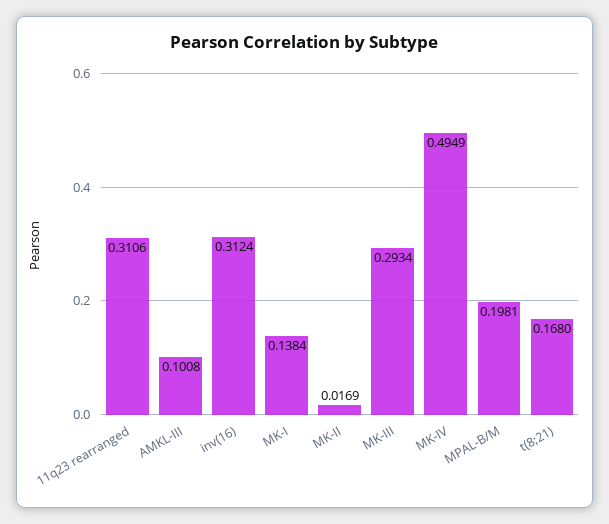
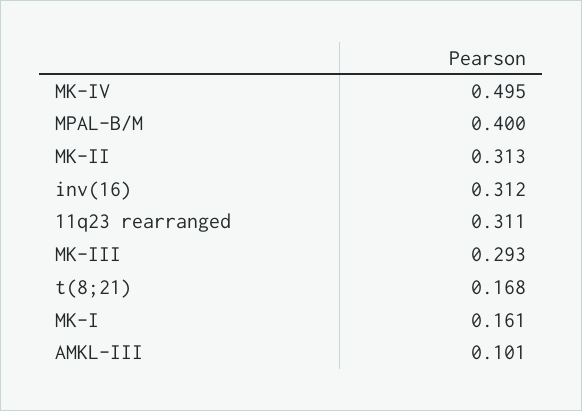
MK-I: 0.1384 -> 0.161
MK-II: 0.0169 -> 0.313
MPAL-B/M: 0.1981 -> 0.4

